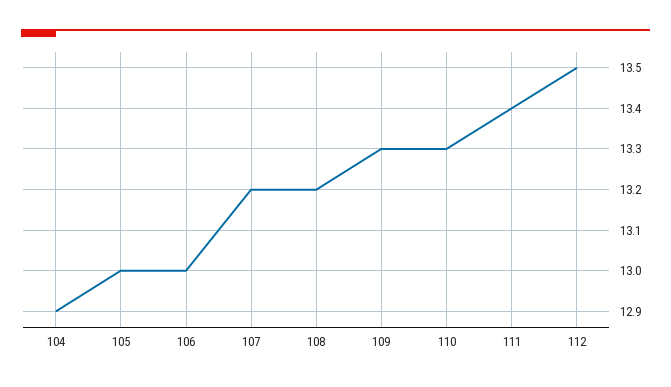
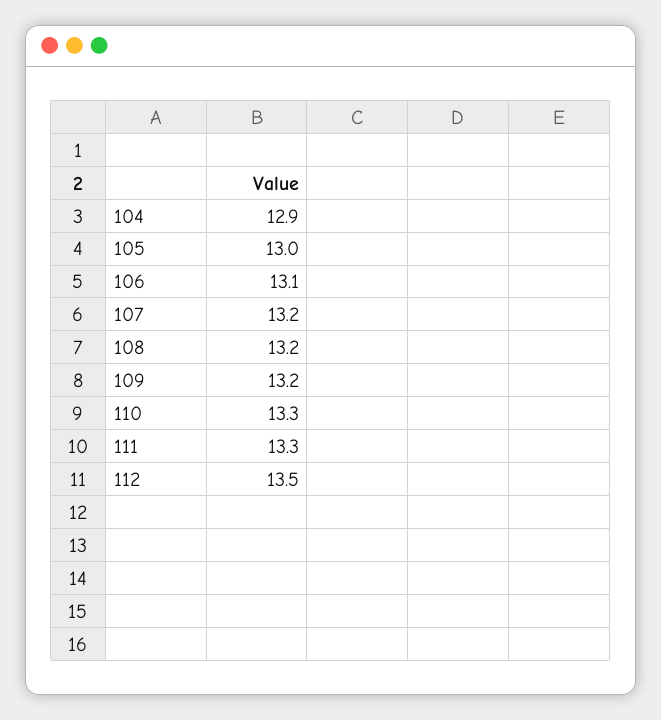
106: 13 -> 13.1
109: 13.3 -> 13.2
111: 13.4 -> 13.3

